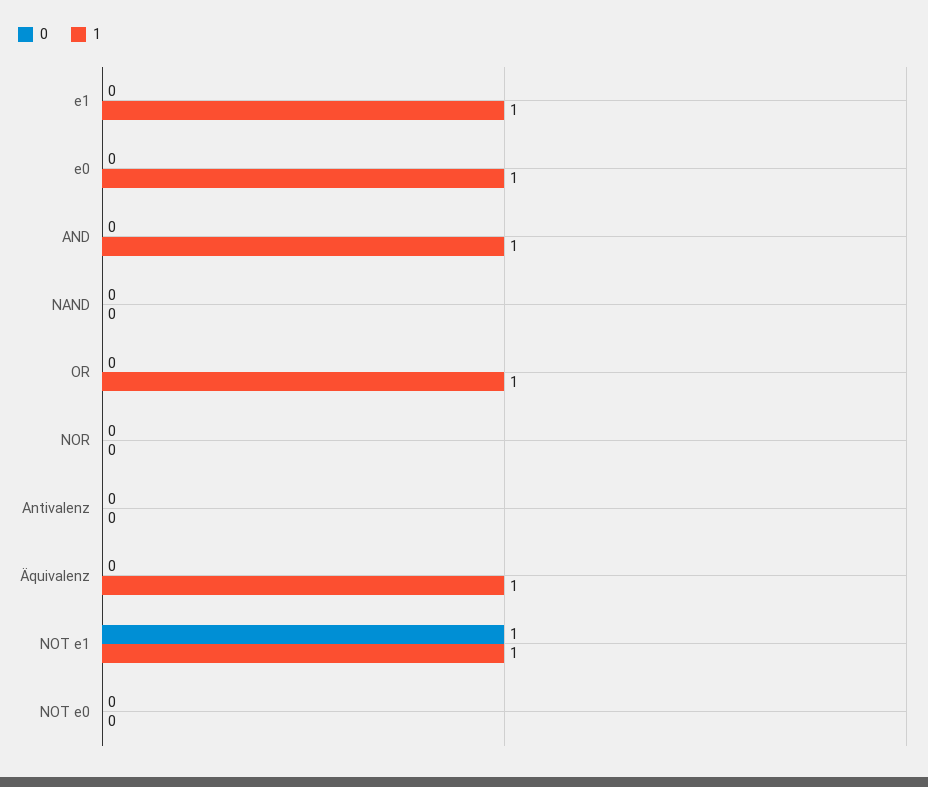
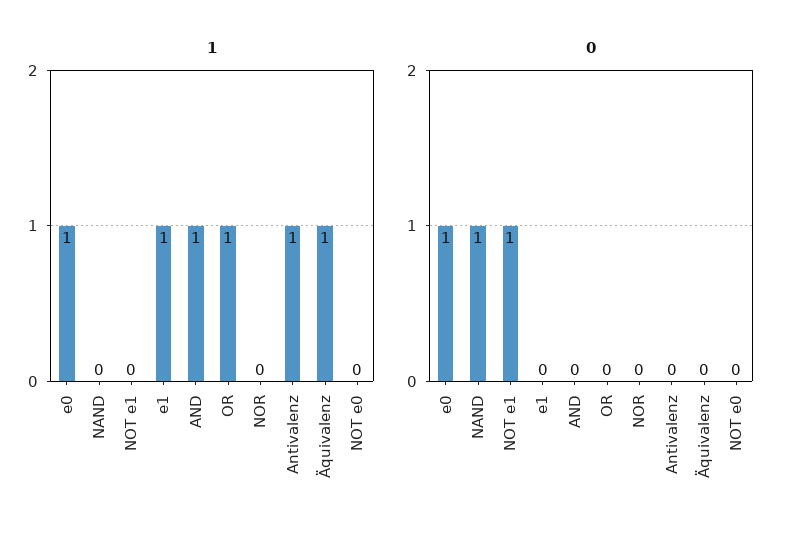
0, e0: 0 -> 1
0, NAND: 0 -> 1
1, Antivalenz: 0 -> 1
1, NOT e1: 1 -> 0

